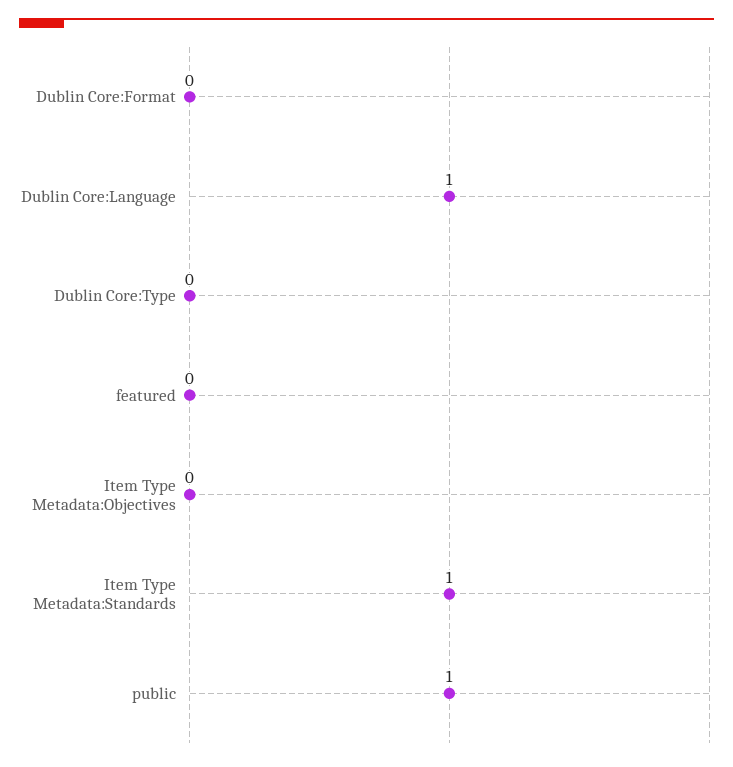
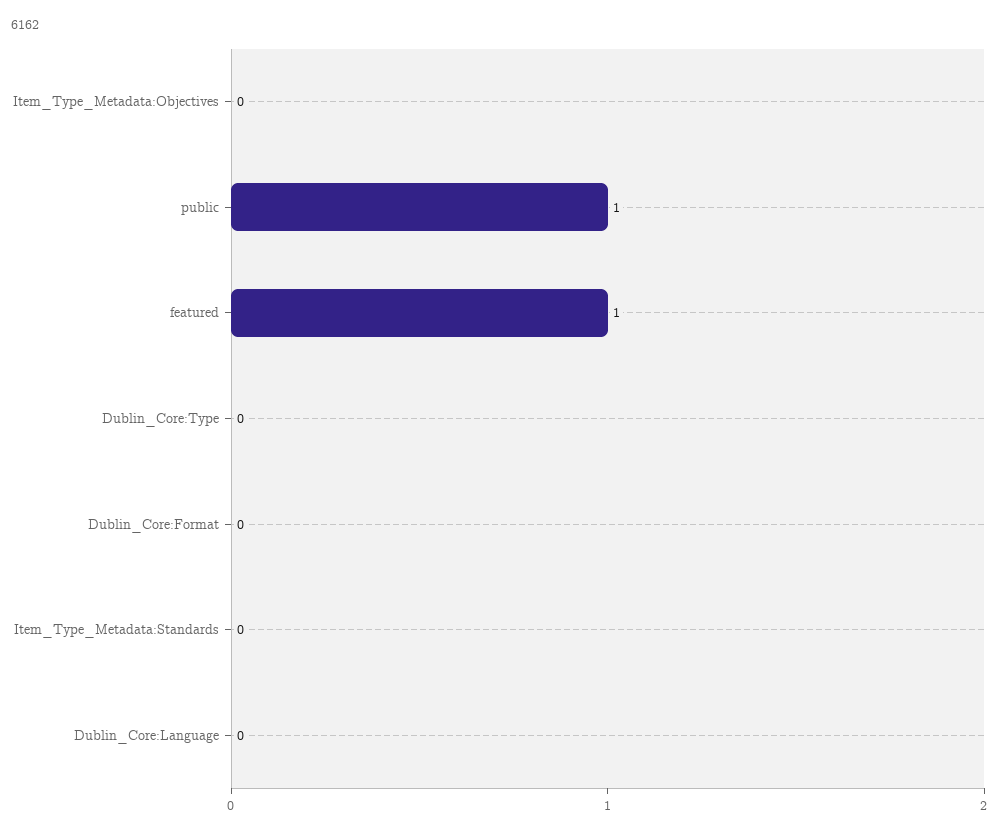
Dublin Core:Language: 1 -> 0
featured: 0 -> 1
Item Type Metadata:Standards: 1 -> 0

